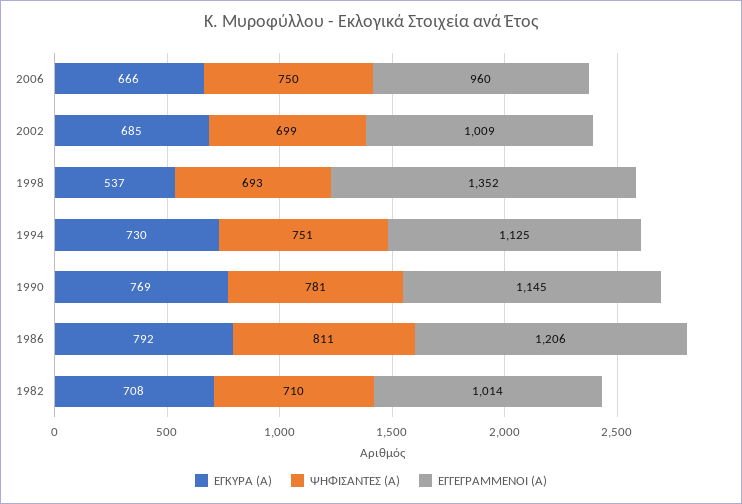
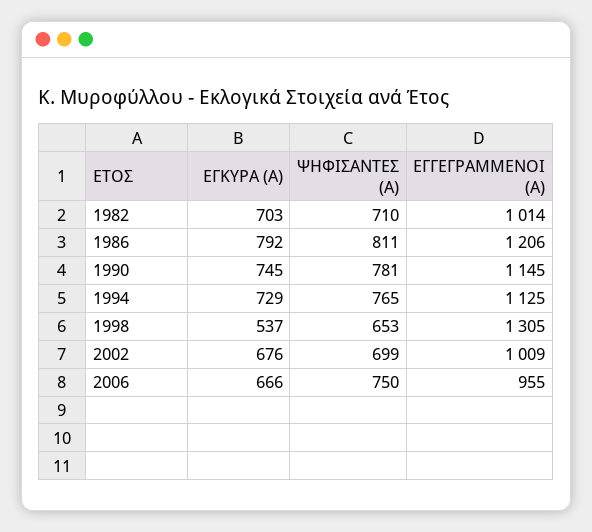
ΕΓΓΕΓΡΑΜΜΕΝΟΙ (Α), 2006: 960 -> 955
ΕΓΚΥΡΑ (Α), 2002: 685 -> 676
ΨΗΦΙΣΑΝΤΕΣ (Α), 1998: 693 -> 653
ΕΓΓΕΓΡΑΜΜΕΝΟΙ (Α), 1998: 1352 -> 1305
ΕΓΚΥΡΑ (Α), 1994: 730 -> 729
ΨΗΦΙΣΑΝΤΕΣ (Α), 1994: 751 -> 765
ΕΓΚΥΡΑ (Α), 1990: 769 -> 745
ΕΓΚΥΡΑ (Α), 1982: 708 -> 703

